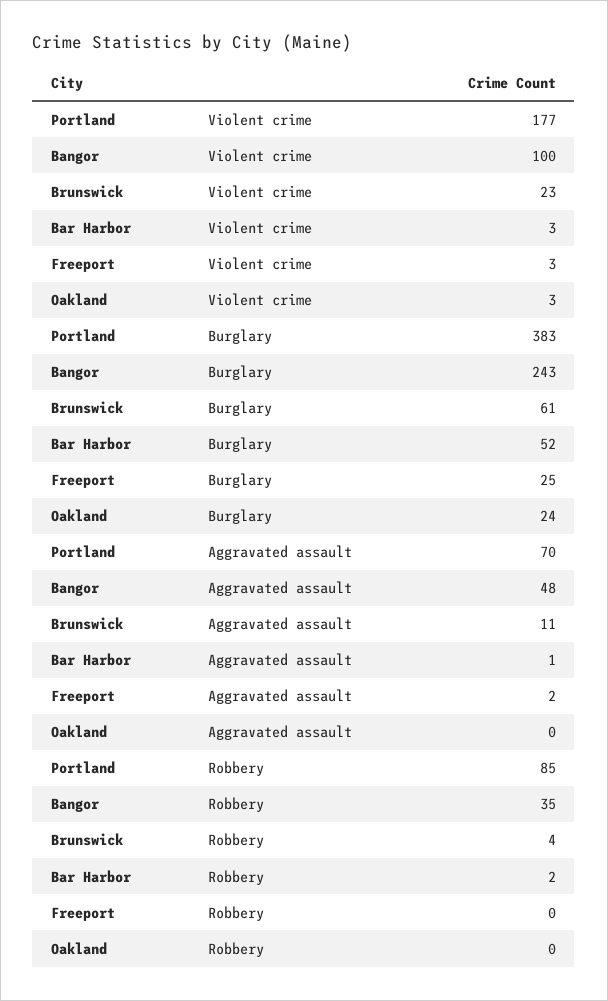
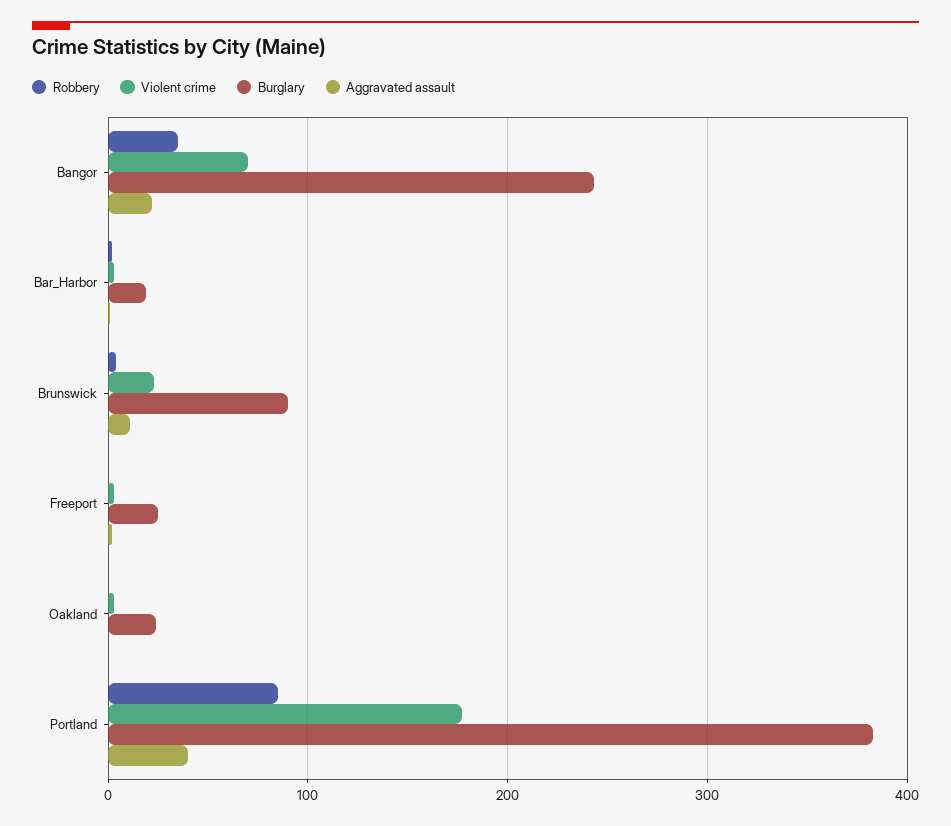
Violent crime, Bangor: 100 -> 70
Burglary, Brunswick: 61 -> 90
Burglary, Bar Harbor: 52 -> 20
Aggravated assault, Portland: 70 -> 40
Aggravated assault, Bangor: 48 -> 20

